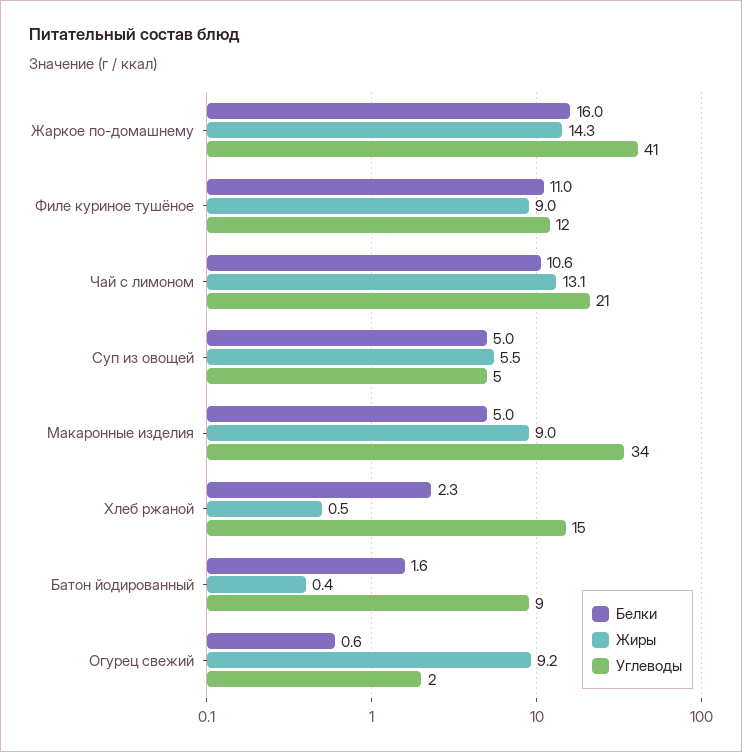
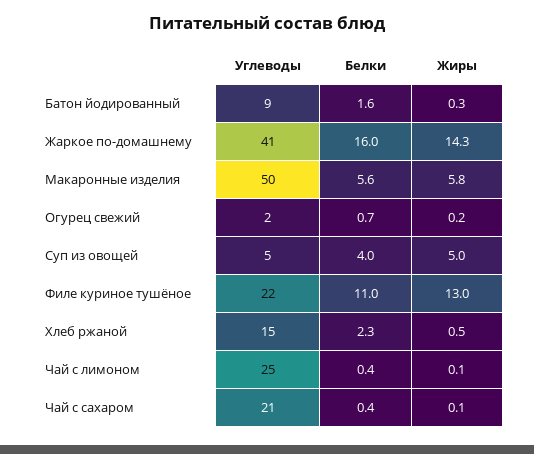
Жиры, Филе куриное тушёное: 9 -> 13
Углеводы, Филе куриное тушёное: 12 -> 22
Белки, Чай с лимоном: 10.6 -> 0.4
Жиры, Чай с лимоном: 13.1 -> 0.1
Углеводы, Чай с лимоном: 21 -> 25
Белки, Суп из овощей: 5 -> 4
Жиры, Суп из овощей: 5.5 -> 5
Белки, Макаронные изделия: 5 -> 5.6
Жиры, Макаронные изделия: 9 -> 5.8
Углеводы, Макаронные изделия: 34 -> 50
Жиры, Батон йодированный: 0.4 -> 0.3
Белки, Огурец свежий: 0.6 -> 0.7
Жиры, Огурец свежий: 9.2 -> 0.2
Углеводы, Чай с сахаром: none -> 21
Белки, Чай с сахаром: none -> 0.4
Жиры, Чай с сахаром: none -> 0.1

